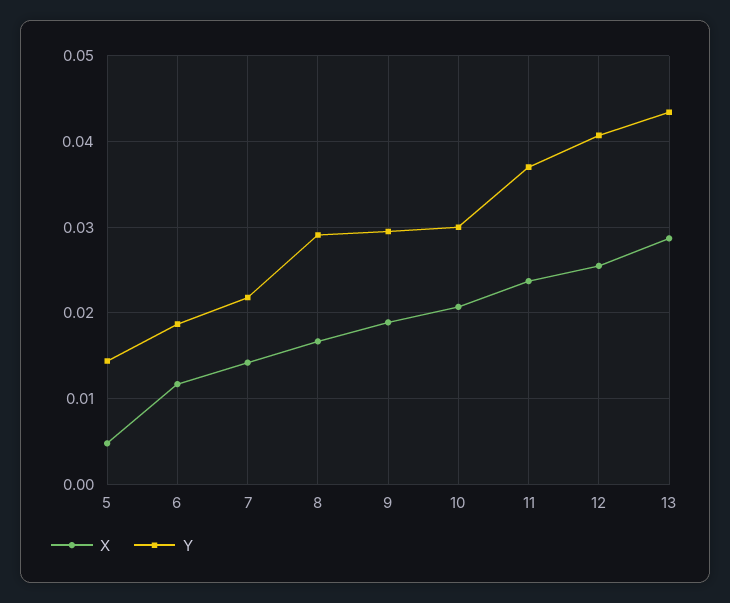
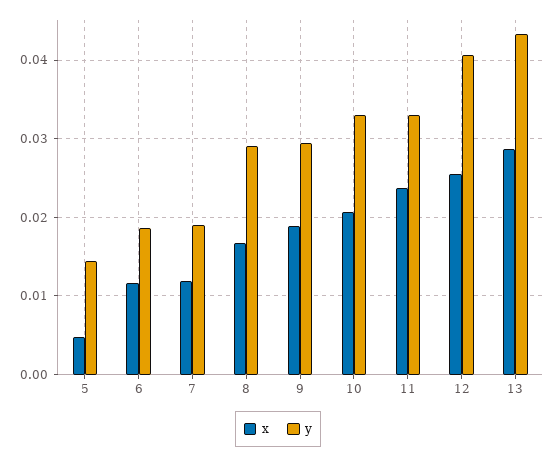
X, 7: 0.014 -> 0.012
Y, 7: 0.022 -> 0.019
Y, 10: 0.03 -> 0.033
Y, 11: 0.037 -> 0.033

